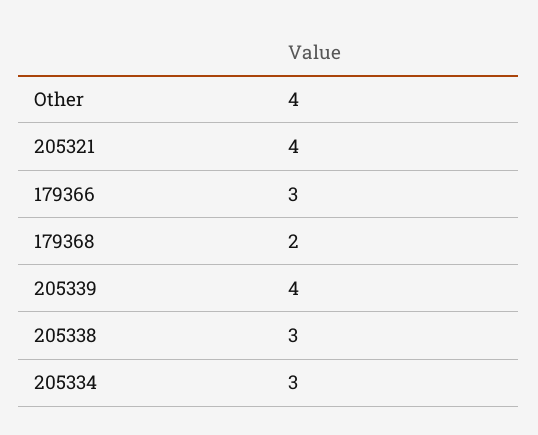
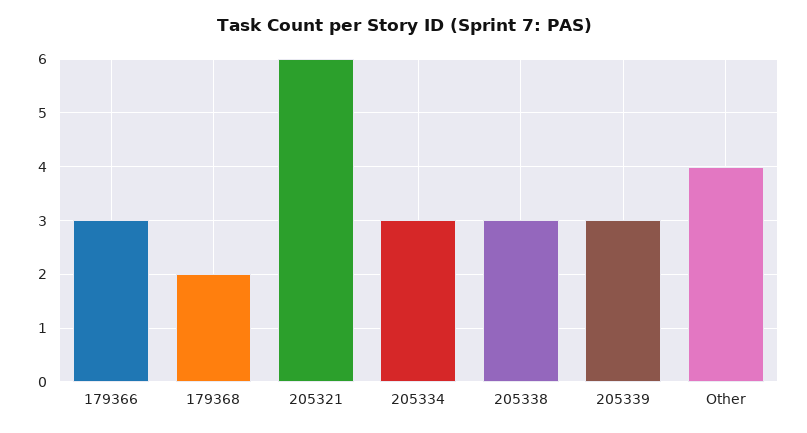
205321: 4 -> 6
205339: 4 -> 3

